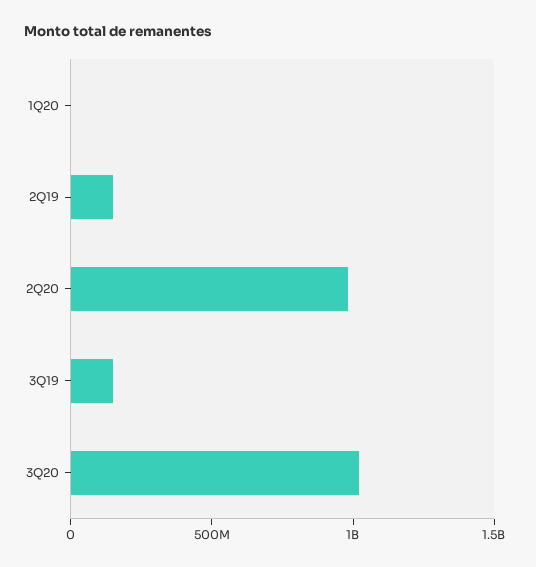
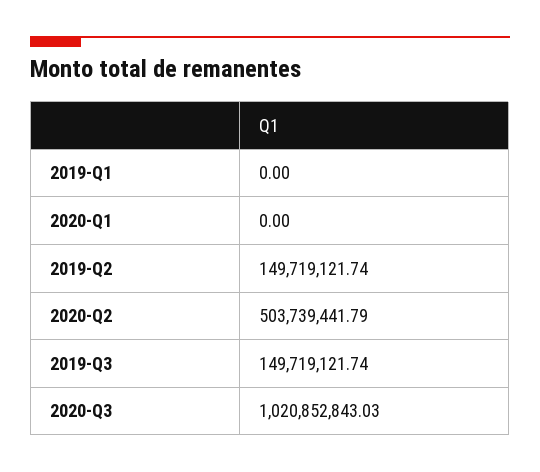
2Q20: 1000000000 -> 503739441.79
2019-Q1: none -> 0

